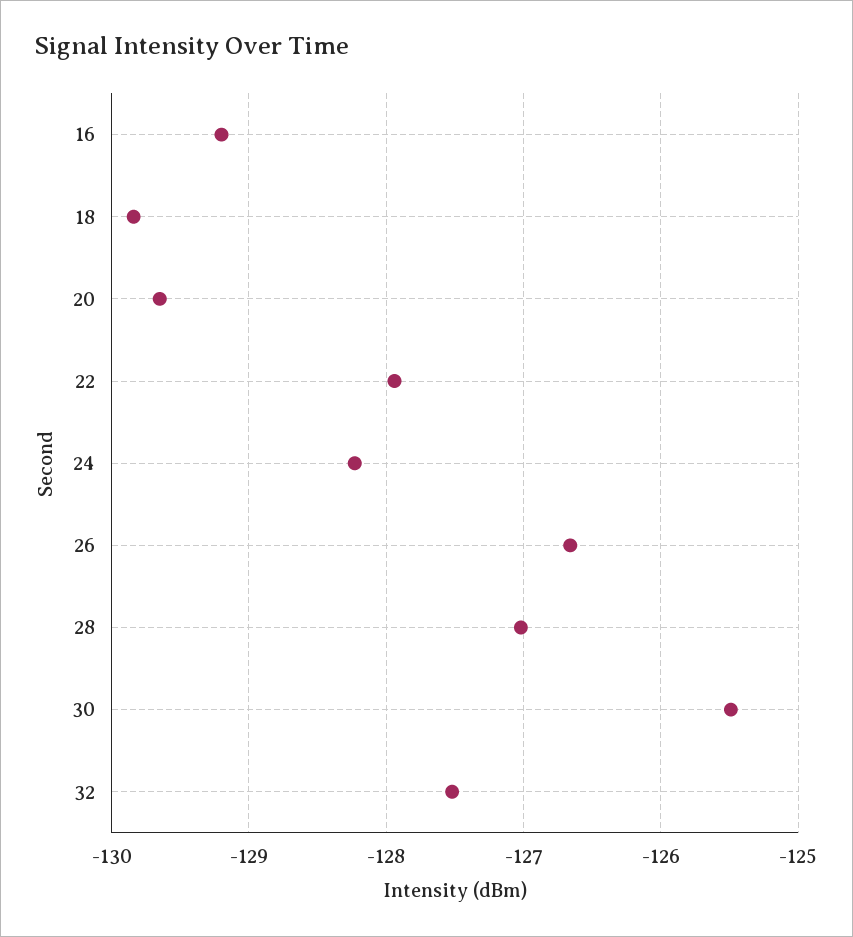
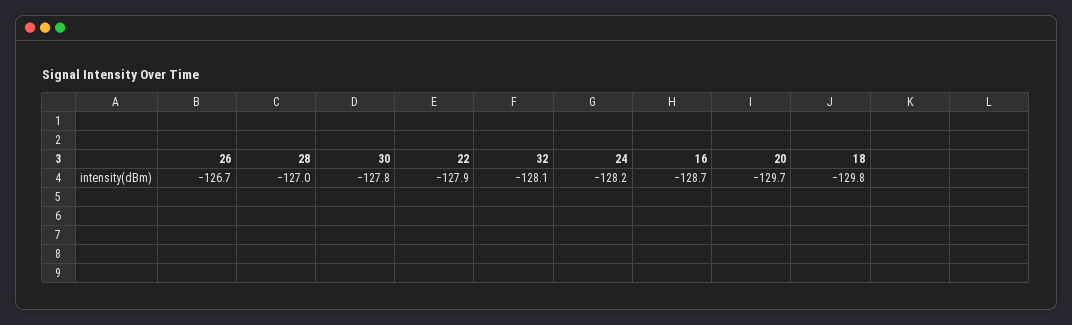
16: -129.2 -> -128.7
30: -125.5 -> -127.8
32: -127.5 -> -128.1

